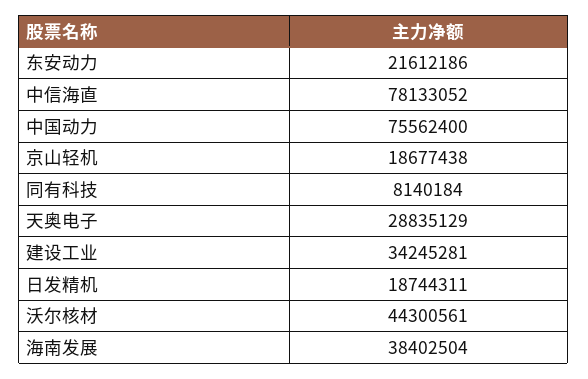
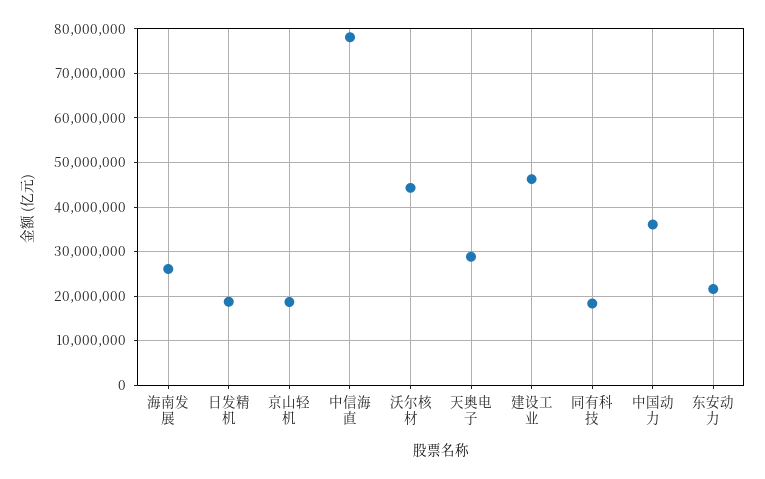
中国动力: 75562400 -> 36000000
同有科技: 8140184 -> 18000000
建设工业: 34245281 -> 46000000
海南发展: 38402504 -> 26000000

